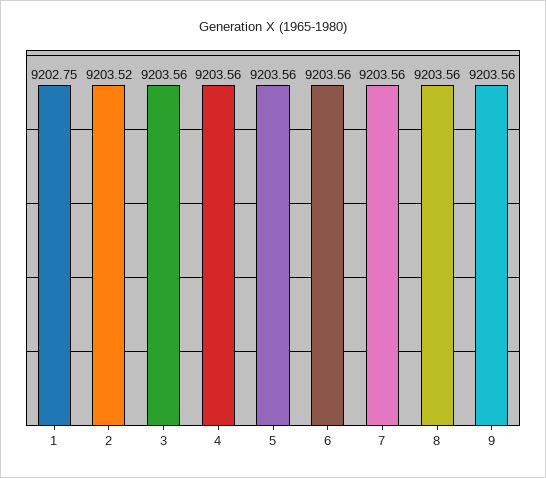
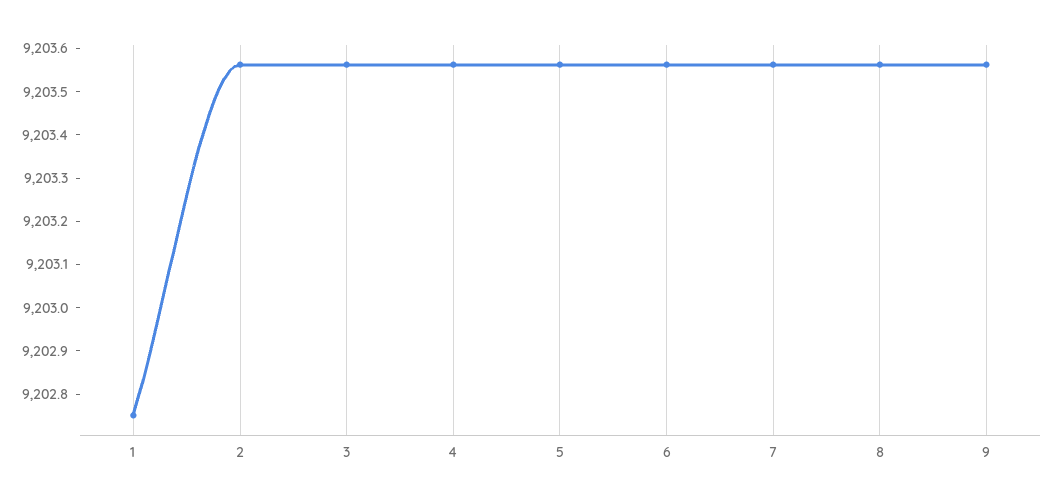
2: 9203.52 -> 9203.56

